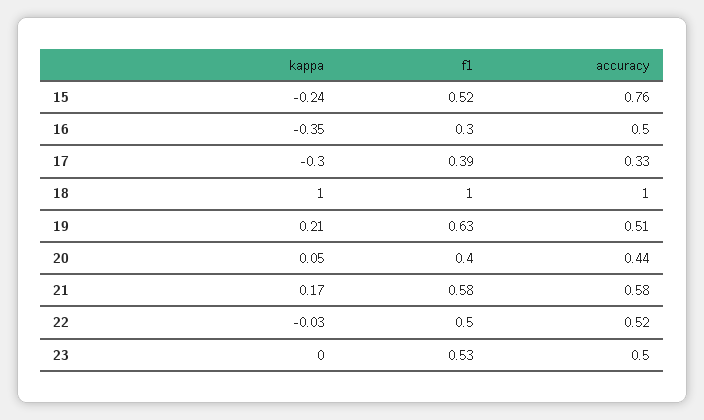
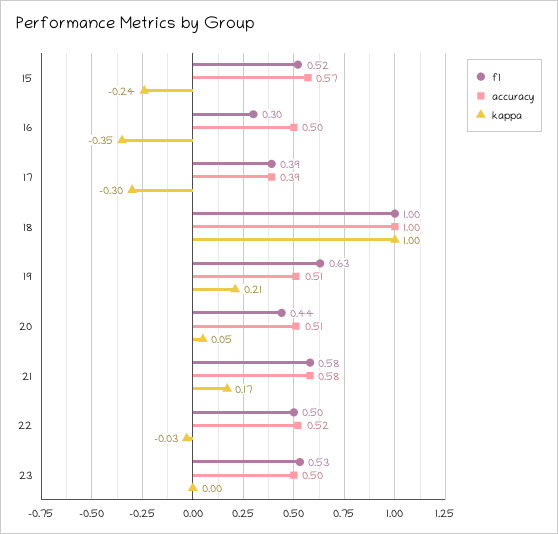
accuracy, 15: 0.76 -> 0.57
accuracy, 17: 0.33 -> 0.39
f1, 20: 0.4 -> 0.44
accuracy, 20: 0.44 -> 0.51

